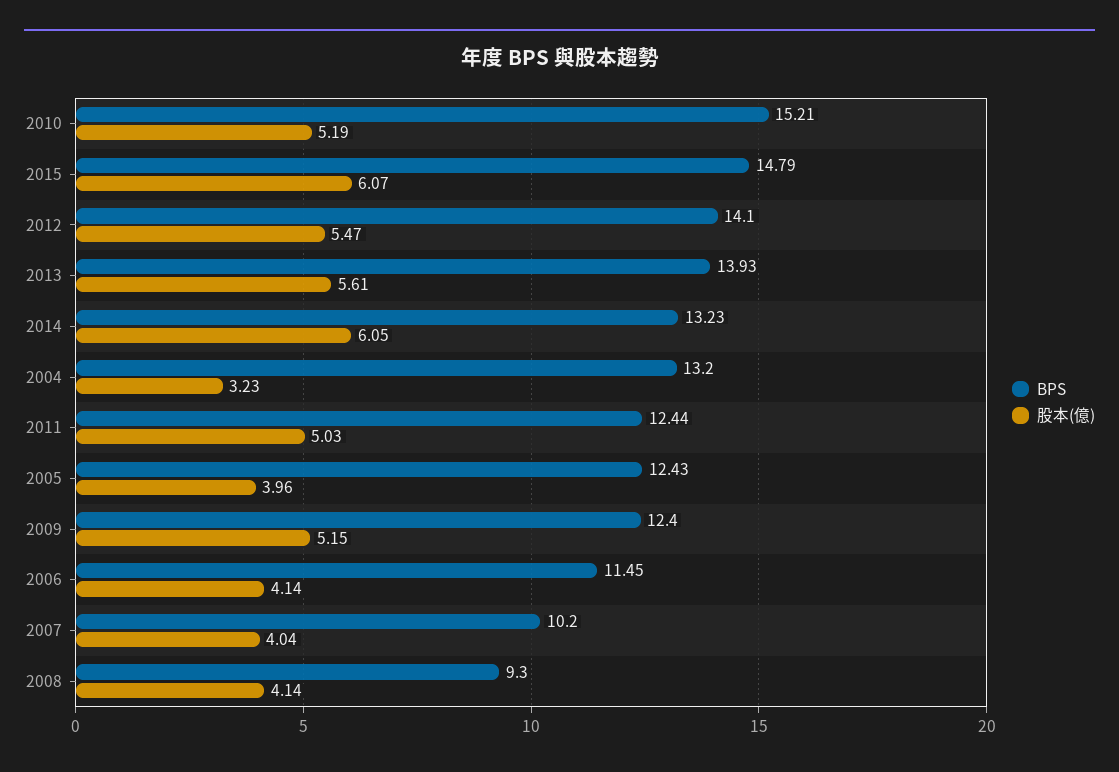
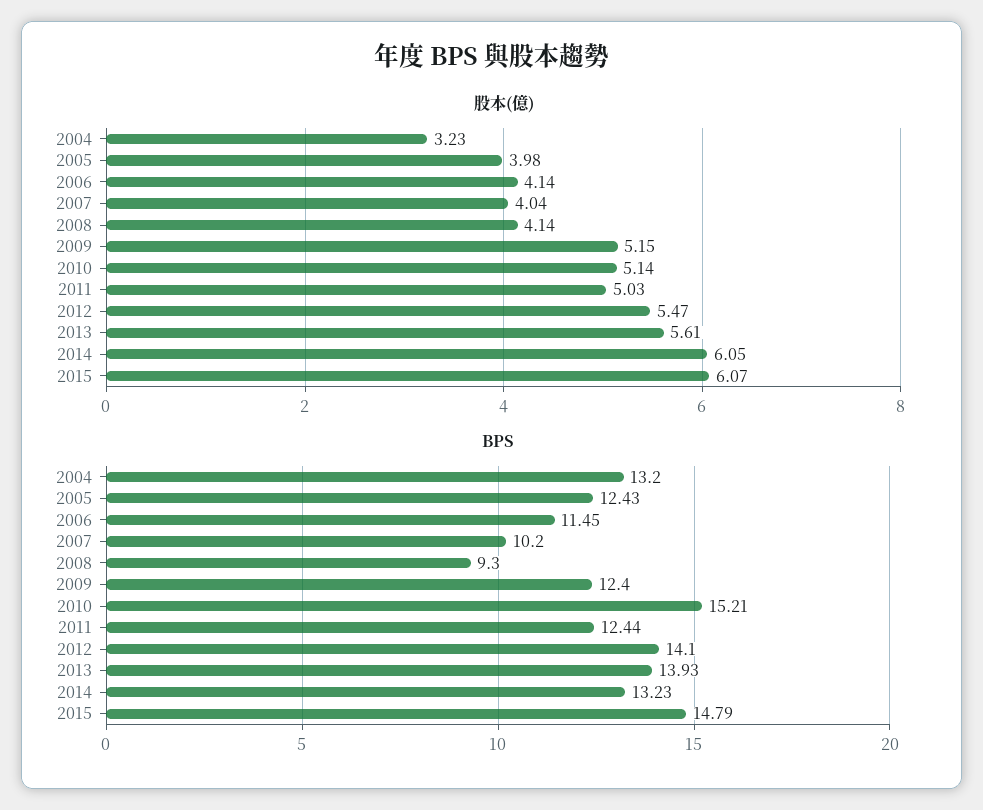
股本(億), 2010: 5.19 -> 5.14
股本(億), 2005: 3.96 -> 3.98

